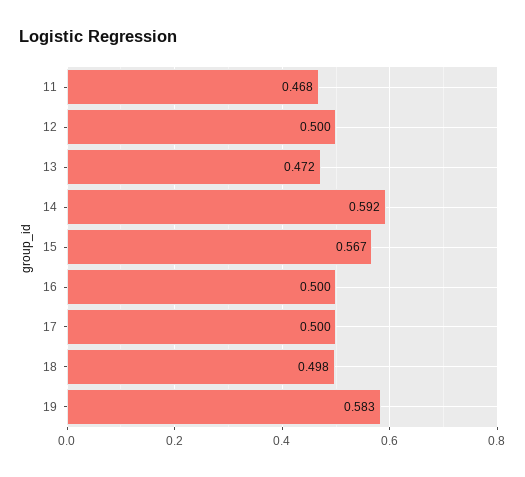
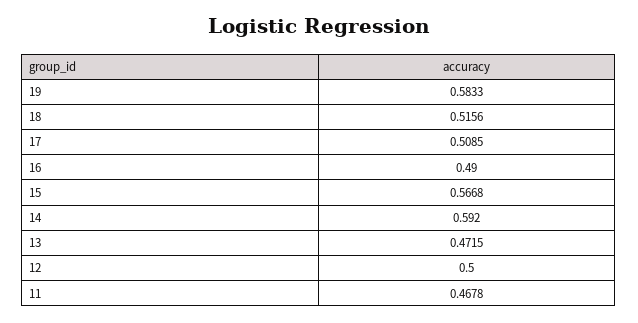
16: 0.5 -> 0.49
17: 0.5 -> 0.5085
18: 0.498 -> 0.5156

